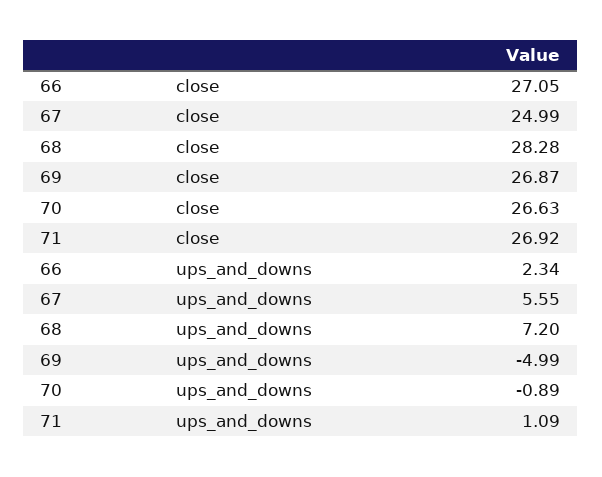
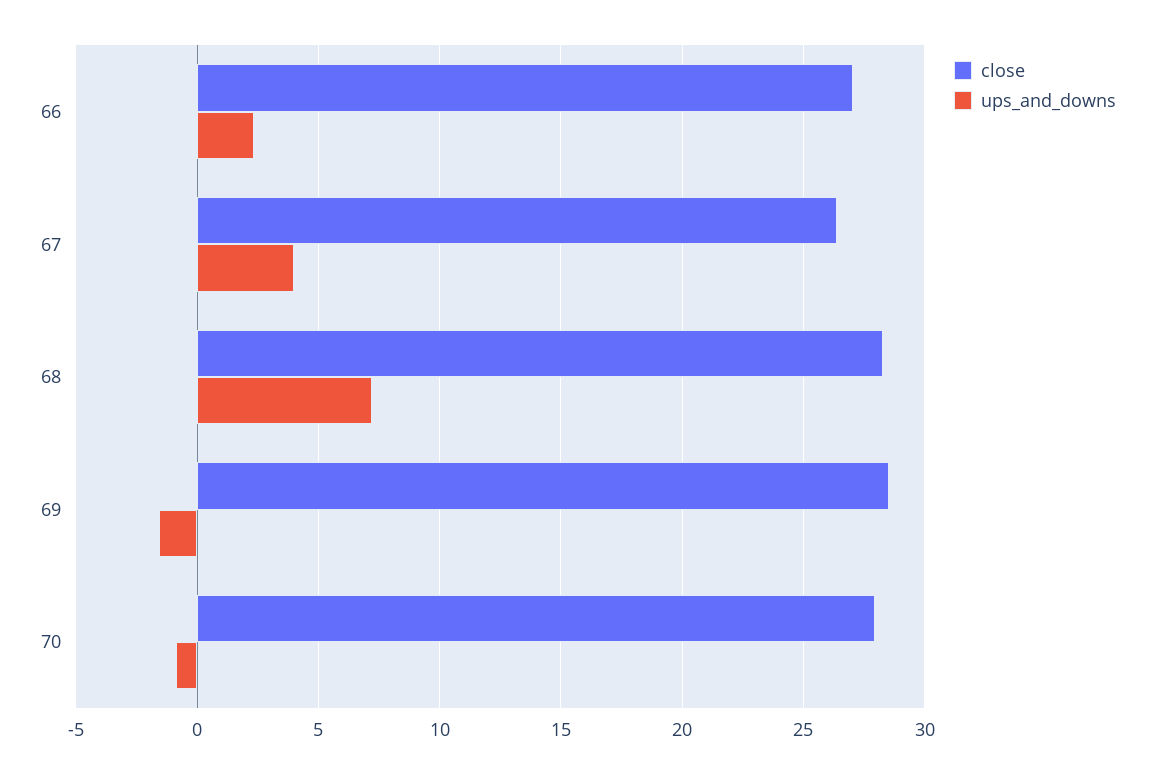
close, 67: 24.99 -> 26.5
close, 69: 26.87 -> 28.5
close, 70: 26.63 -> 28
close, 71: 26.92 -> none
ups_and_downs, 67: 5.55 -> 4
ups_and_downs, 69: -4.99 -> -1.5
ups_and_downs, 71: 1.09 -> none

